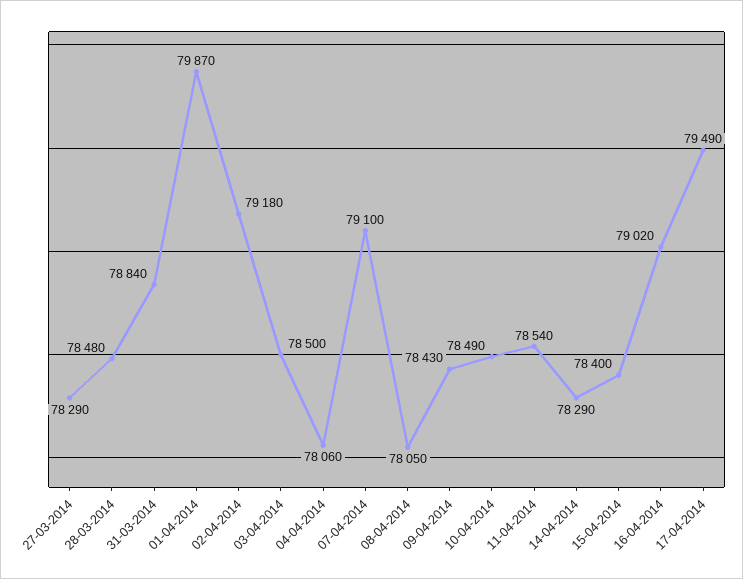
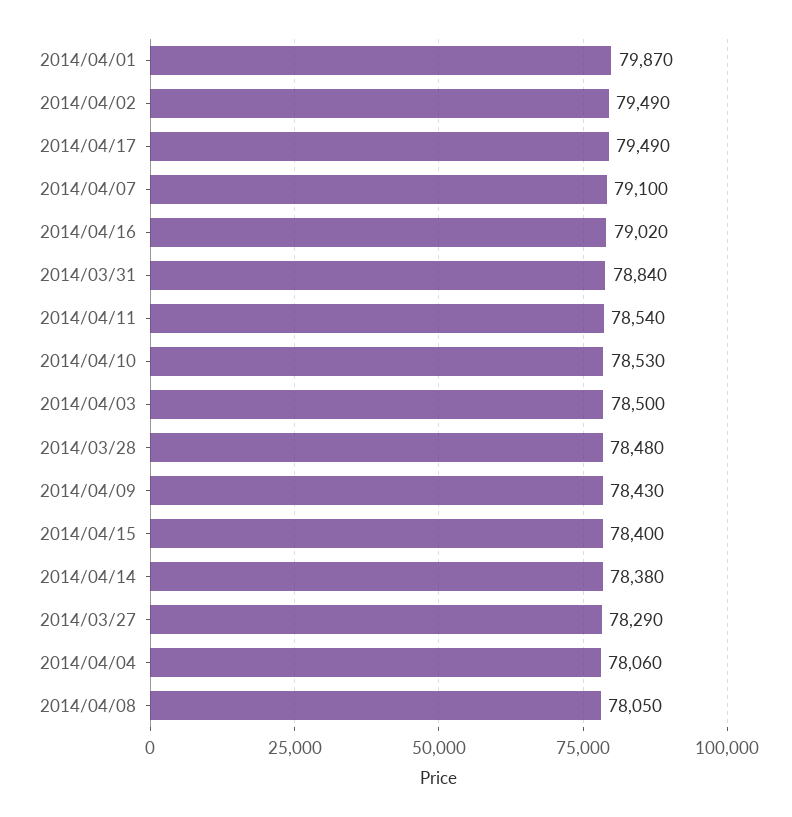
02-04-2014: 79180 -> 79490
10-04-2014: 78490 -> 78530
14-04-2014: 78290 -> 78380

